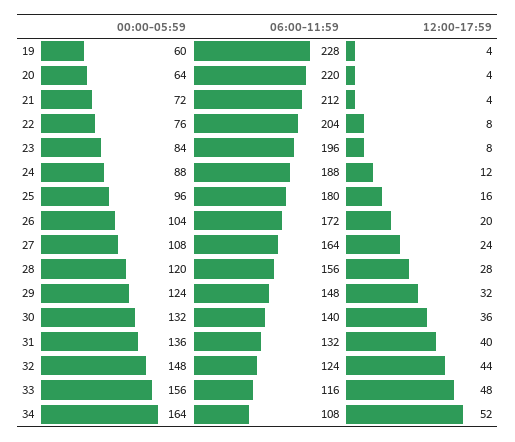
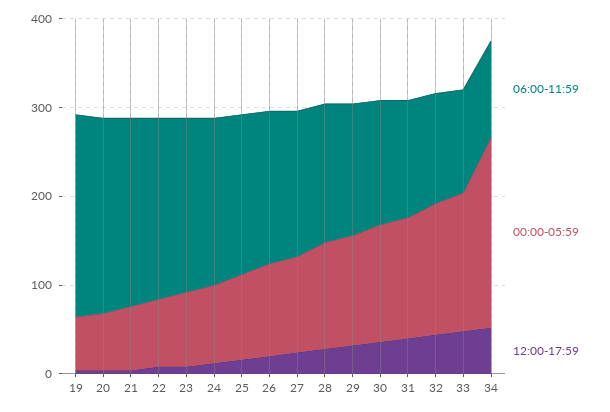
00:00-05:59, 34: 164 -> 220

